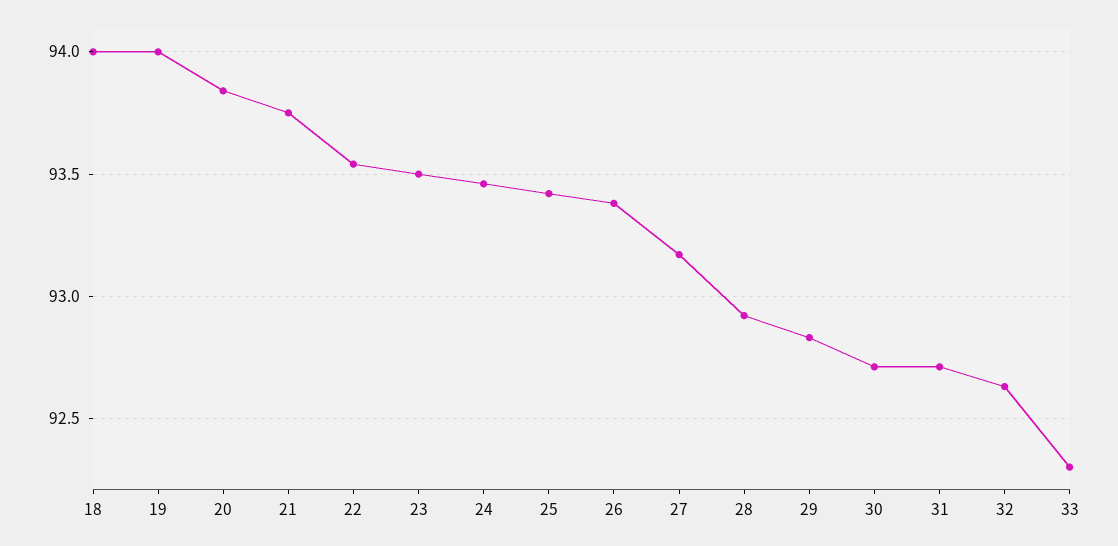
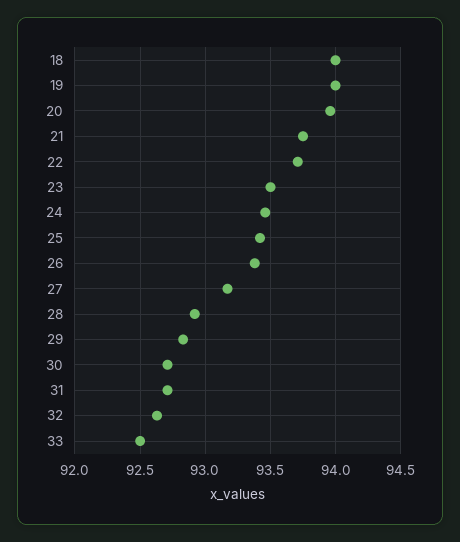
20: 93.85 -> 93.95
22: 93.55 -> 93.7
33: 92.3 -> 92.5

